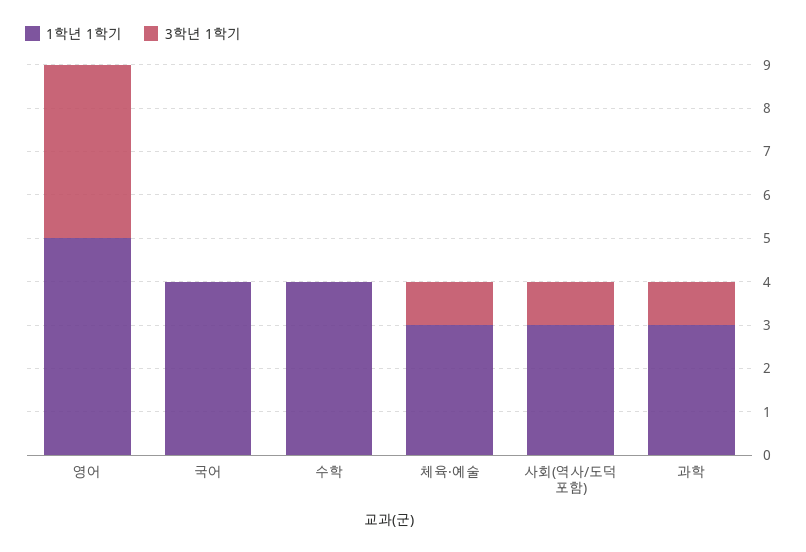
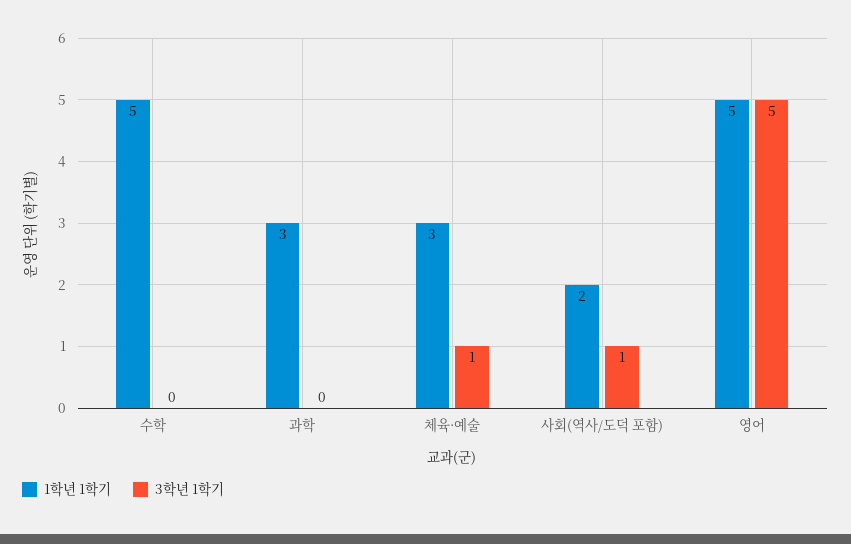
3학년 1학기, 영어: 4 -> 5
1학년 1학기, 국어: 4 -> none
3학년 1학기, 국어: 0 -> none
1학년 1학기, 수학: 4 -> 5
1학년 1학기, 사회(역사/도덕 포함): 3 -> 2
3학년 1학기, 과학: 1 -> 0

